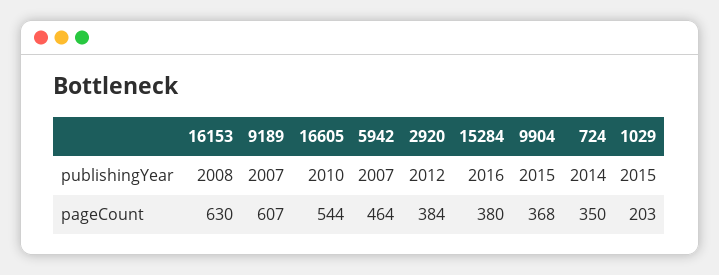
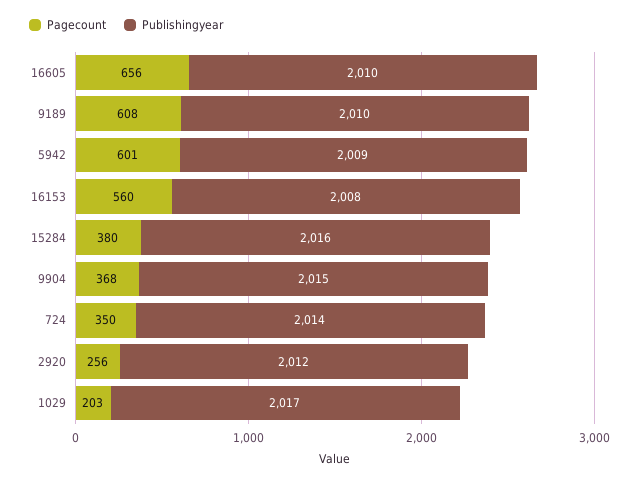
publishingYear, 9189: 2007 -> 2010
publishingYear, 5942: 2007 -> 2009
publishingYear, 1029: 2015 -> 2017
pageCount, 16153: 630 -> 560
pageCount, 9189: 607 -> 608
pageCount, 16605: 544 -> 656
pageCount, 5942: 464 -> 601
pageCount, 2920: 384 -> 256

